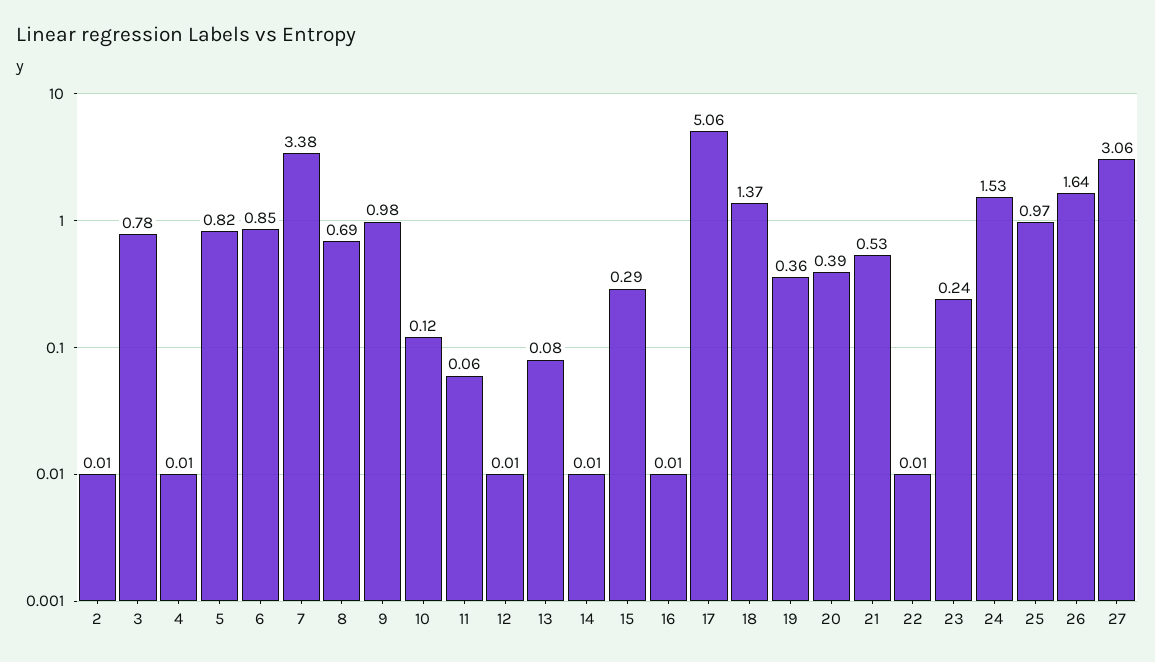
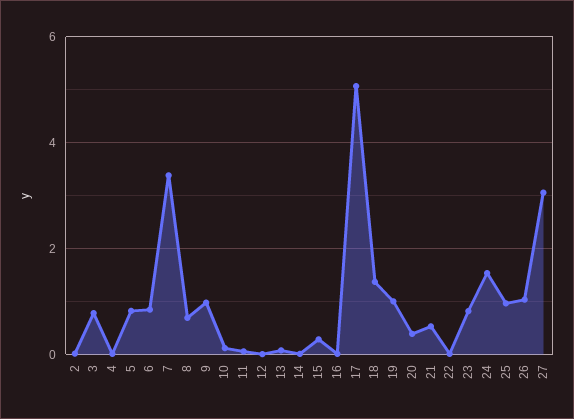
19: 0.36 -> 1
23: 0.24 -> 0.8
26: 1.64 -> 1

